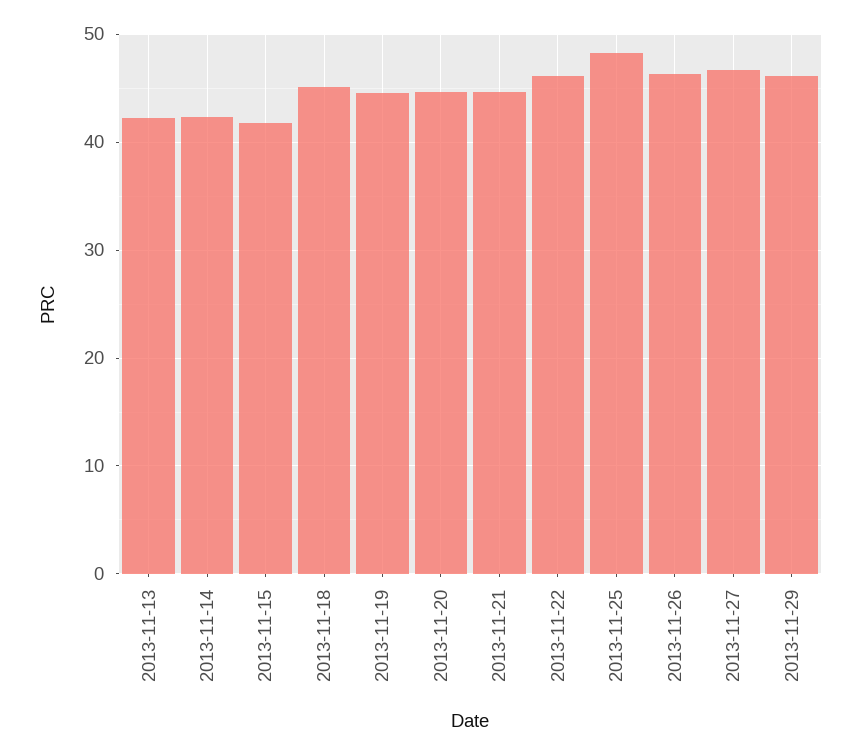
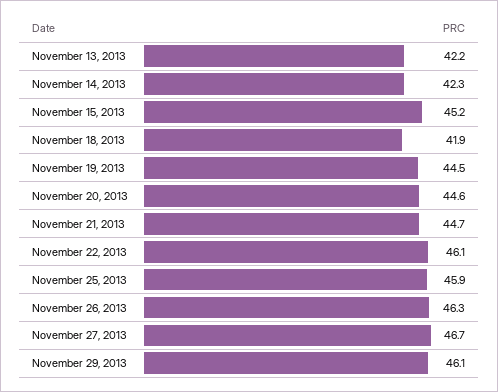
2013-11-15: 42 -> 45.2
2013-11-18: 45 -> 41.9
2013-11-25: 48 -> 45.9

